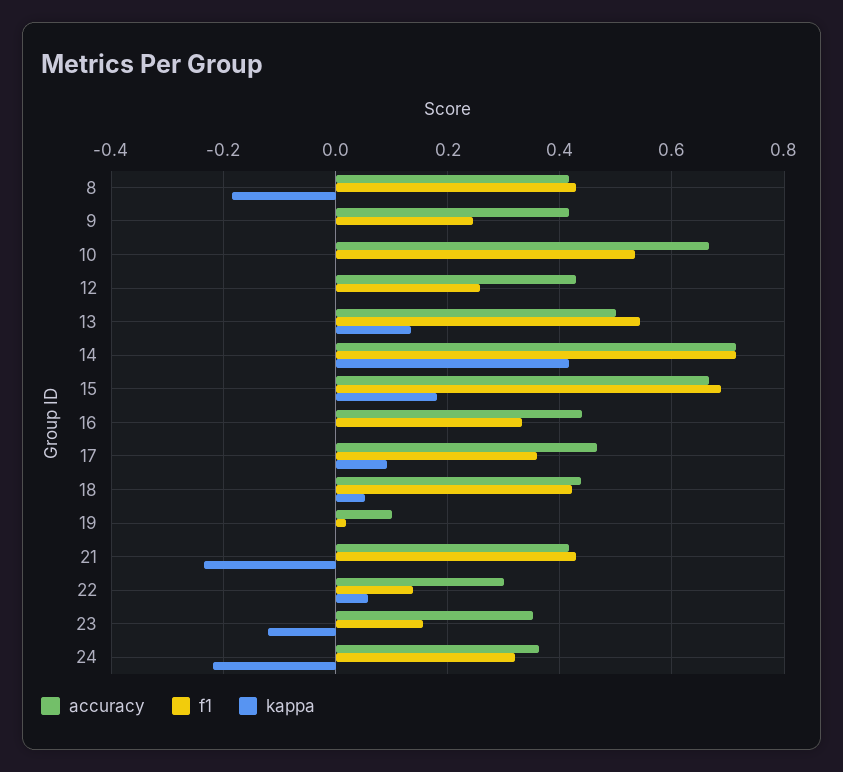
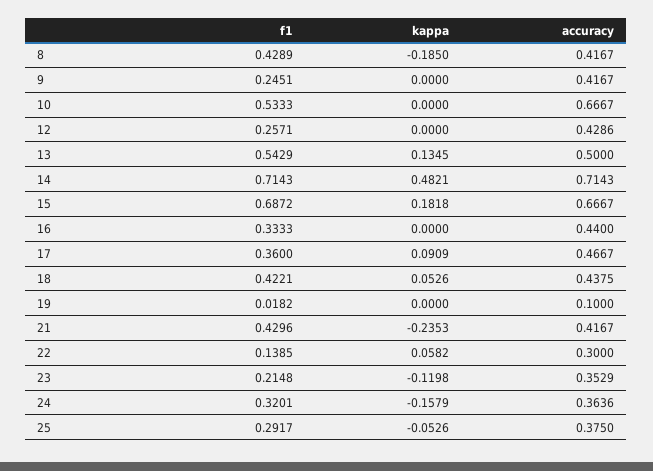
kappa, 14: 0.42 -> 0.4821
f1, 23: 0.16 -> 0.2148
kappa, 24: -0.22 -> -0.1579
f1, 25: none -> 0.2917
kappa, 25: none -> -0.0526
accuracy, 25: none -> 0.375

